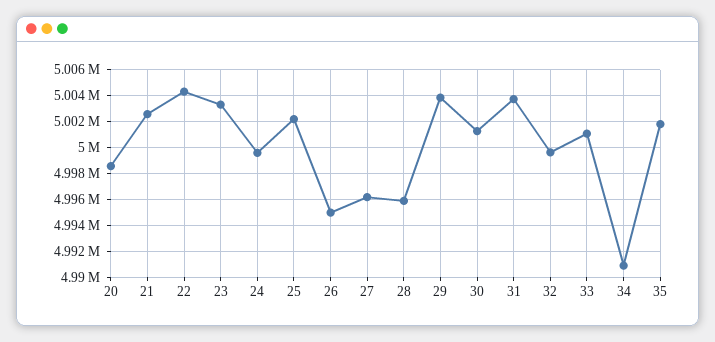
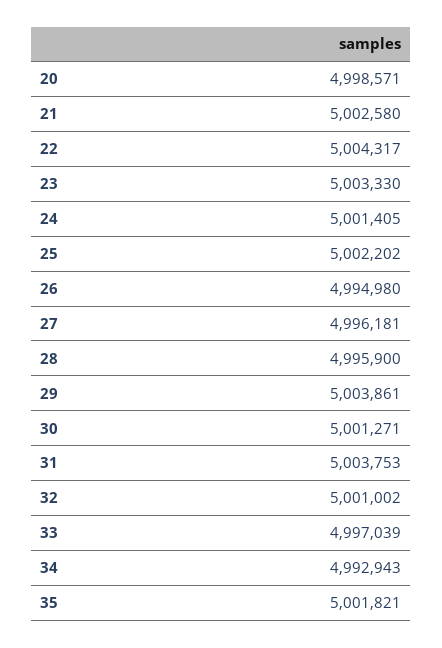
24: 4999500 -> 5001405
32: 4999500 -> 5001002
33: 5001000 -> 4997039
34: 4991000 -> 4992943

